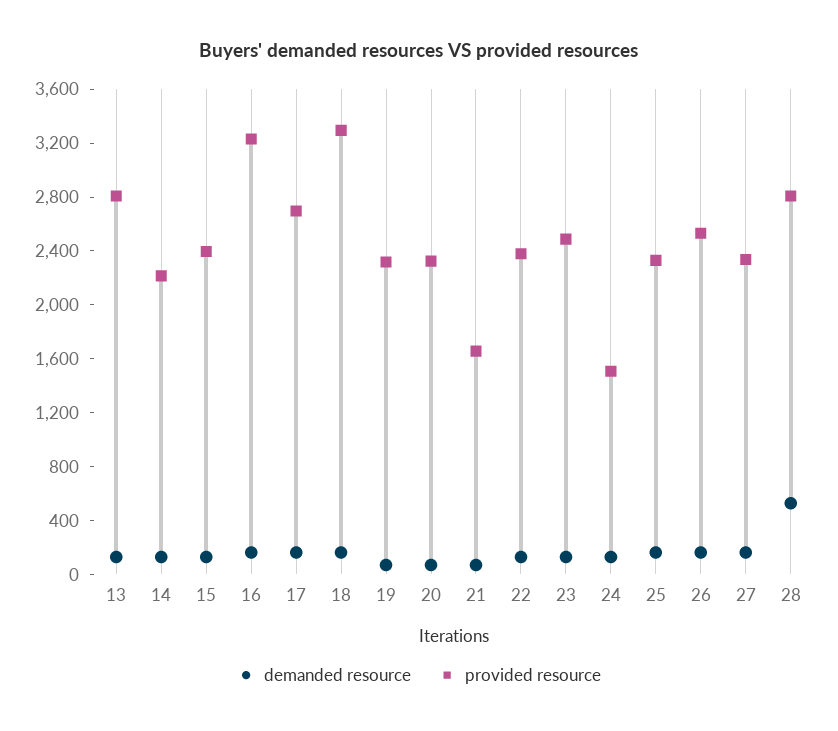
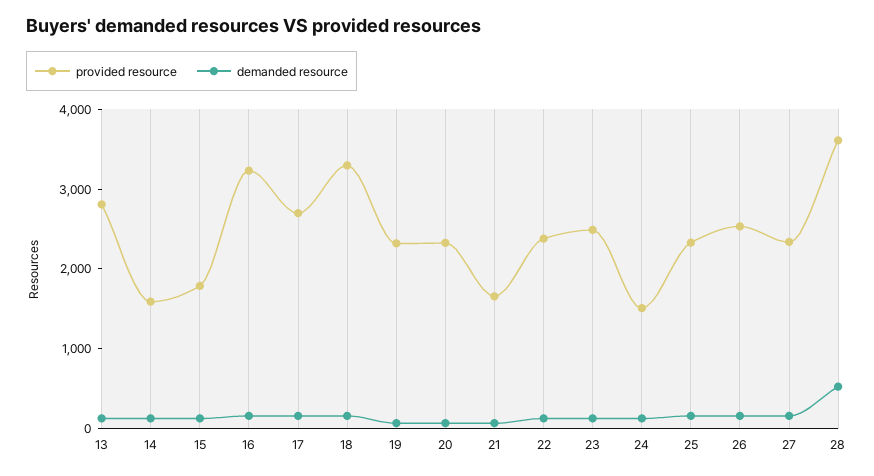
provided resource, 14: 2200 -> 1600
provided resource, 15: 2400 -> 1800
provided resource, 28: 2800 -> 3600

